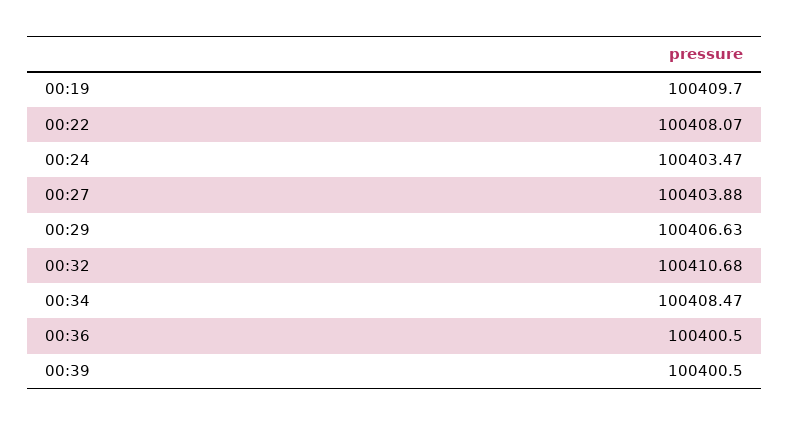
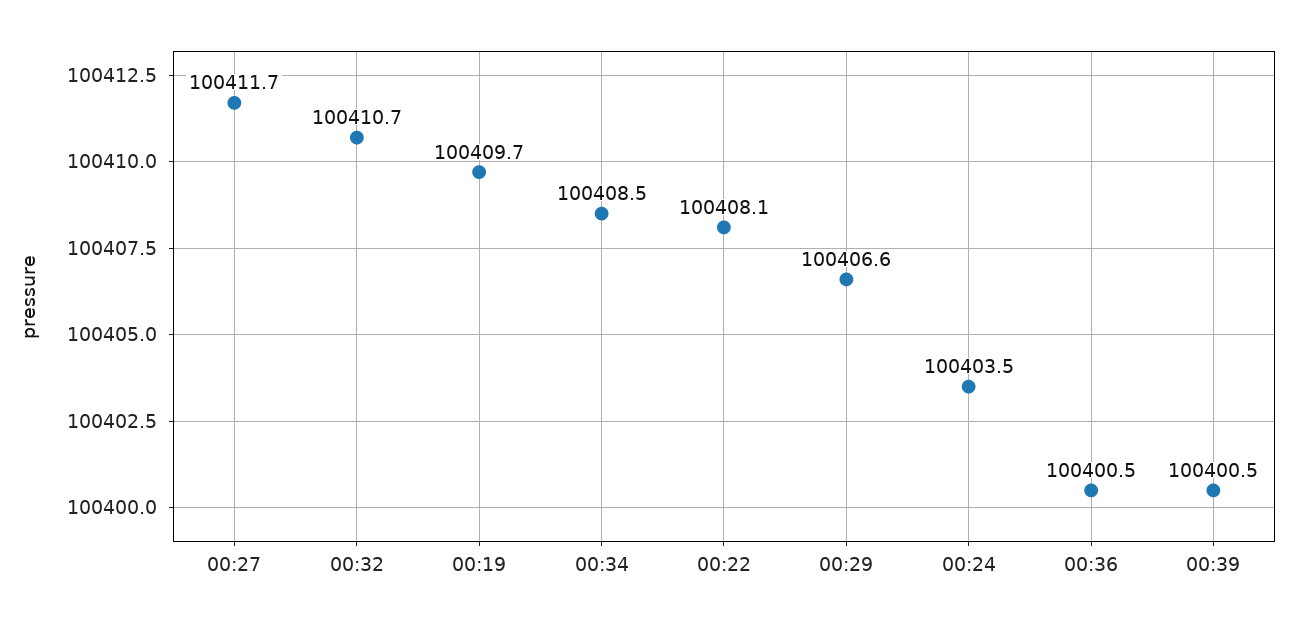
00:27: 100403.88 -> 100411.7

